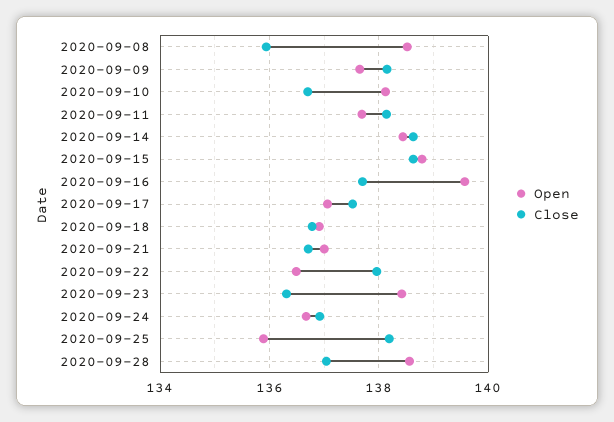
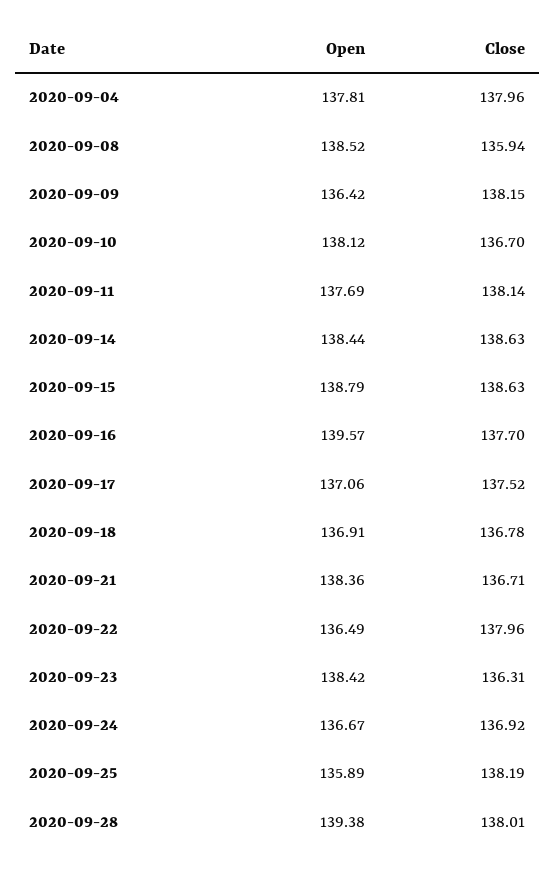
Open, 2020-09-09: 137.6 -> 136.42
Open, 2020-09-21: 137 -> 138.36
Open, 2020-09-28: 138.6 -> 139.38
Close, 2020-09-28: 137 -> 138.01
Open, 2020-09-04: none -> 137.81
Close, 2020-09-04: none -> 137.96

